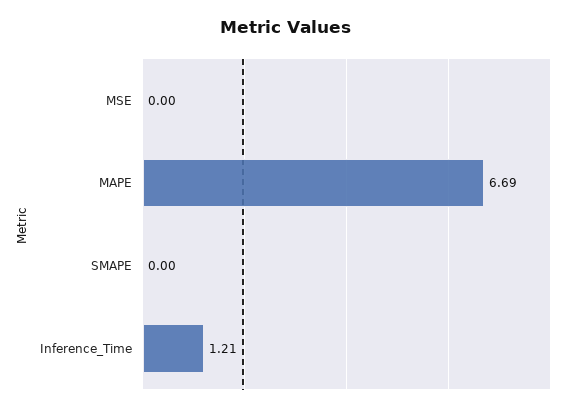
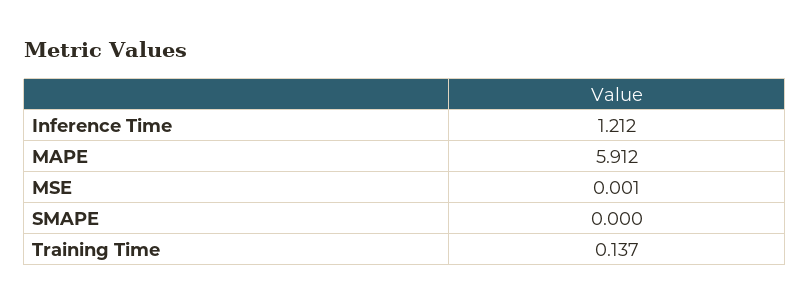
MAPE: 6.69 -> 5.912
Training Time: none -> 0.137

